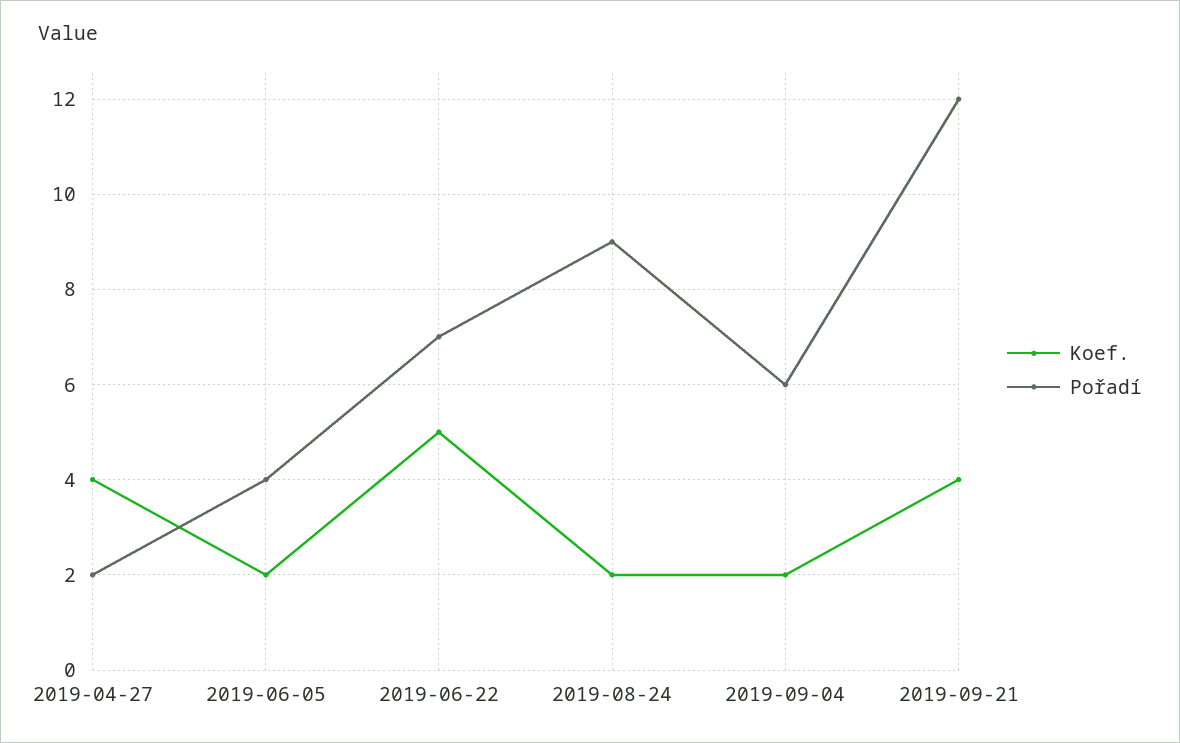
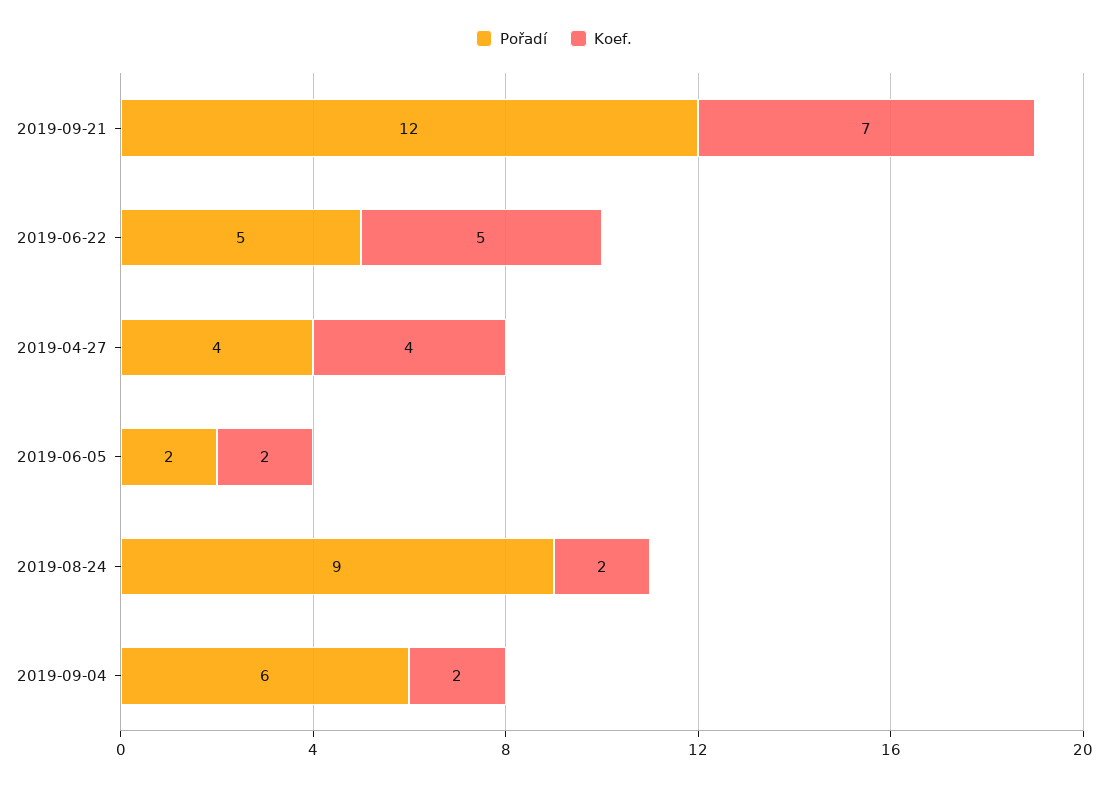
Pořadí, 2019-04-27: 2 -> 4
Pořadí, 2019-06-05: 4 -> 2
Pořadí, 2019-06-22: 7 -> 5
Koef., 2019-09-21: 4 -> 7

